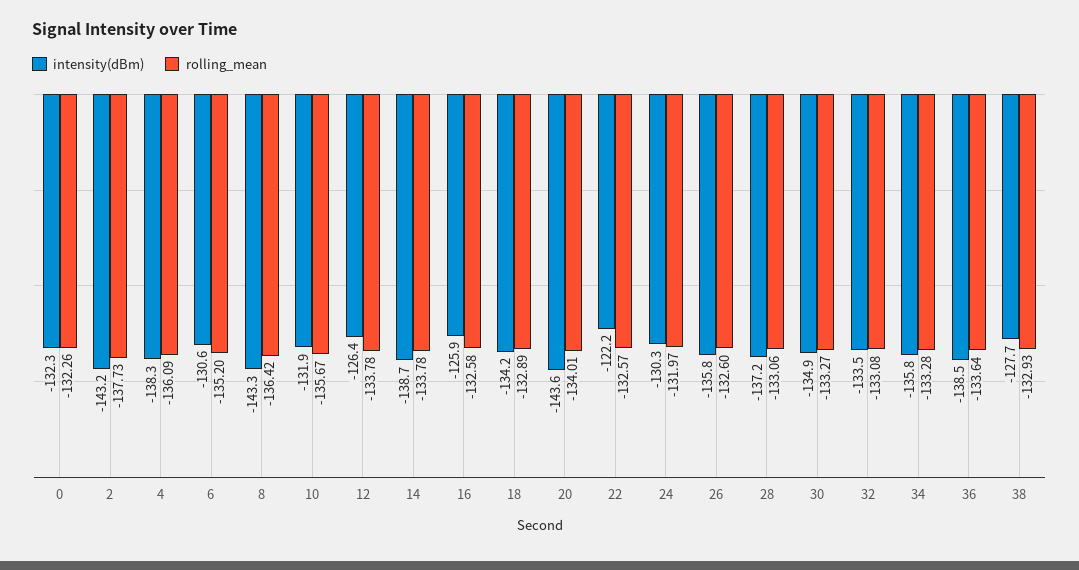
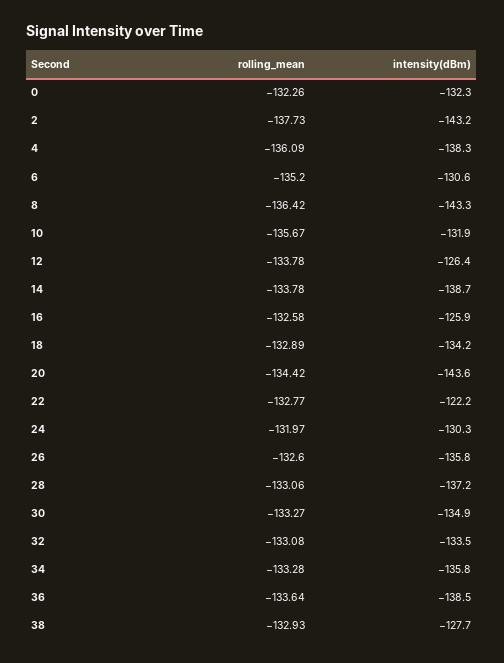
rolling_mean, 20: -134.01 -> -134.42
rolling_mean, 22: -132.57 -> -132.77

